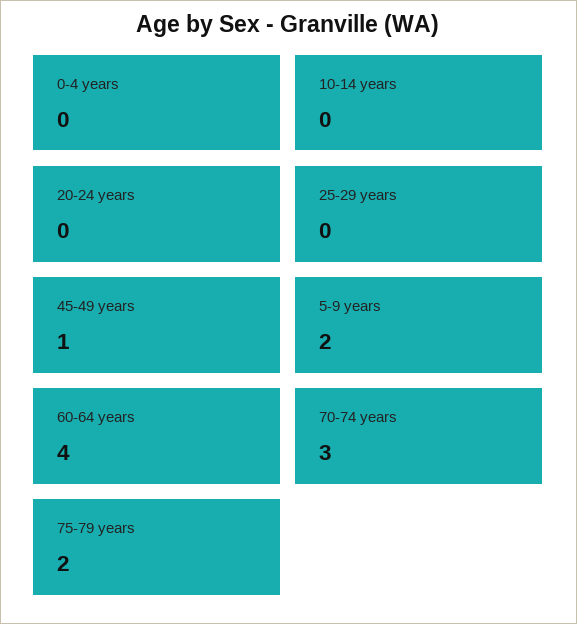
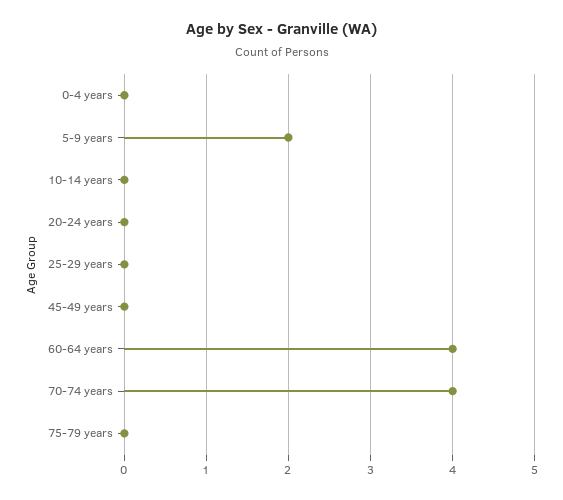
45-49 years: 1 -> 0
70-74 years: 3 -> 4
75-79 years: 2 -> 0

